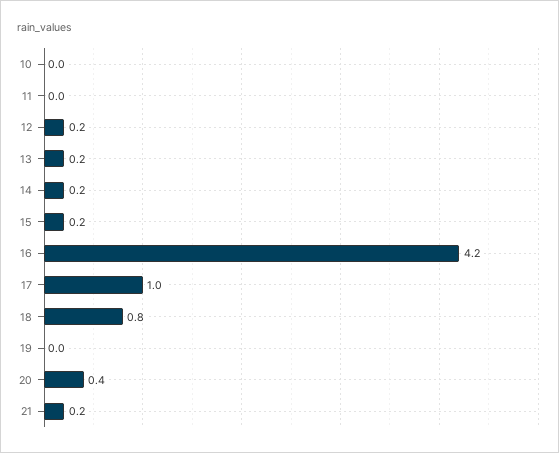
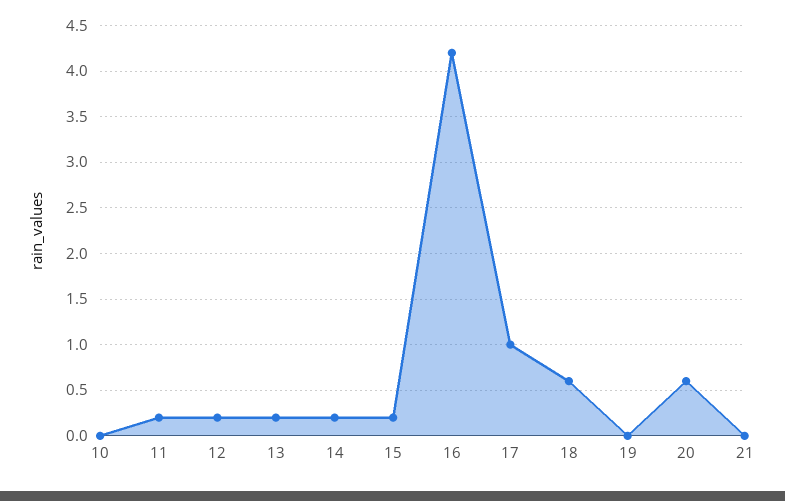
11: 0 -> 0.2
18: 0.8 -> 0.6
20: 0.4 -> 0.6
21: 0.2 -> 0

